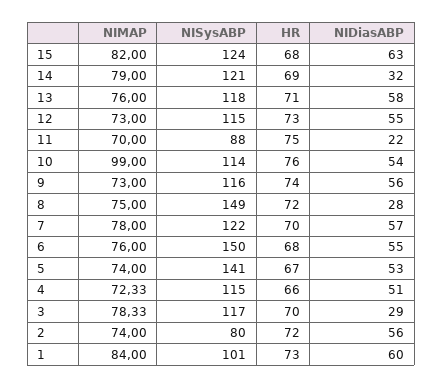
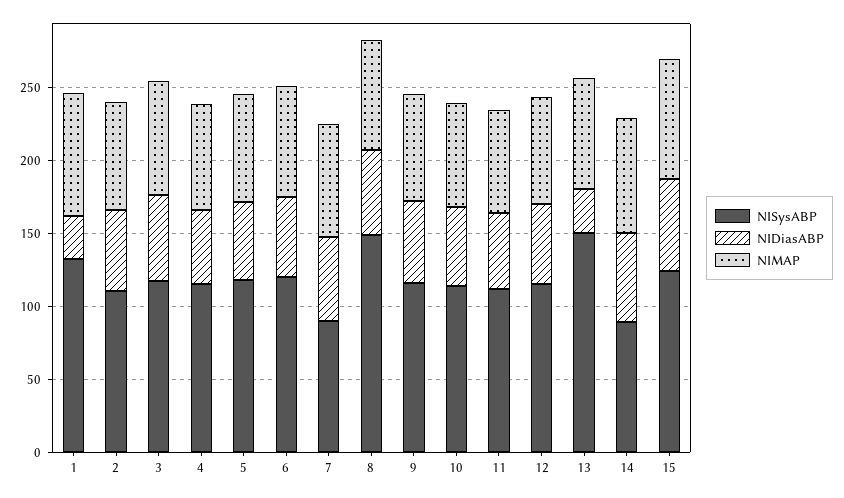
HR, 15: 68 -> none
NISysABP, 14: 121 -> 90
HR, 14: 69 -> none
NIDiasABP, 14: 32 -> 60
NISysABP, 13: 118 -> 150
HR, 13: 71 -> none
NIDiasABP, 13: 58 -> 30
HR, 12: 73 -> none
NISysABP, 11: 88 -> 110
HR, 11: 75 -> none
NIDiasABP, 11: 22 -> 50
NIMAP, 10: 99 -> 70
HR, 10: 76 -> none
HR, 9: 74 -> none
HR, 8: 72 -> none
NIDiasABP, 8: 28 -> 60
NISysABP, 7: 122 -> 90
HR, 7: 70 -> none
NISysABP, 6: 150 -> 120
HR, 6: 68 -> none
NISysABP, 5: 141 -> 120
HR, 5: 67 -> none
HR, 4: 66 -> none
HR, 3: 70 -> none
NIDiasABP, 3: 29 -> 60
NISysABP, 2: 80 -> 110
HR, 2: 72 -> none
NISysABP, 1: 101 -> 130
HR, 1: 73 -> none
NIDiasABP, 1: 60 -> 30

